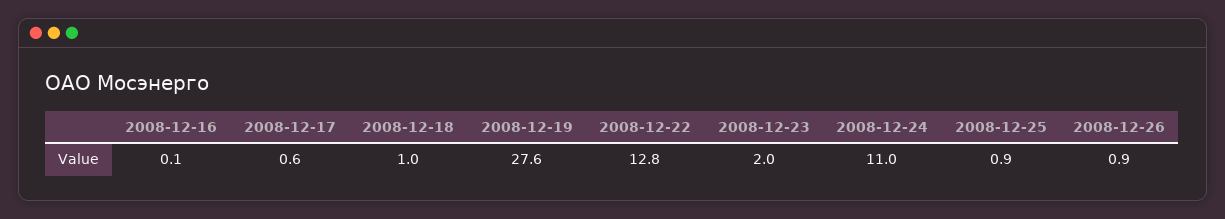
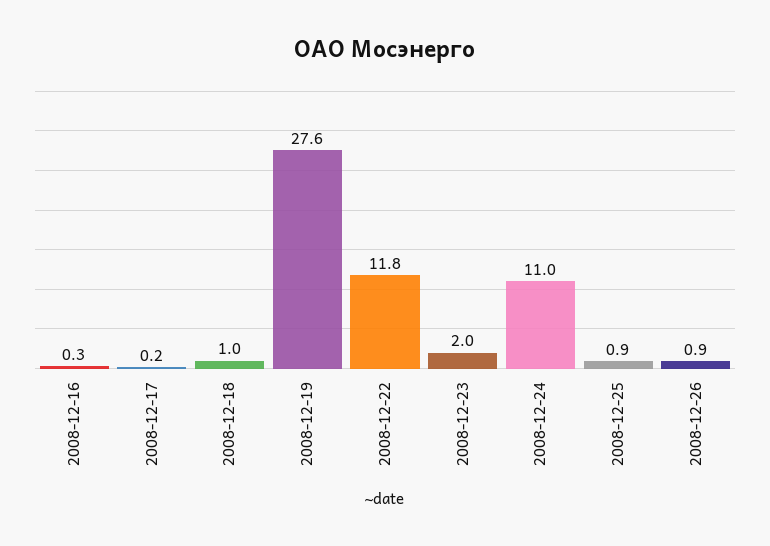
2008-12-16: 0.1 -> 0.3
2008-12-17: 0.6 -> 0.2
2008-12-22: 12.8 -> 11.8

